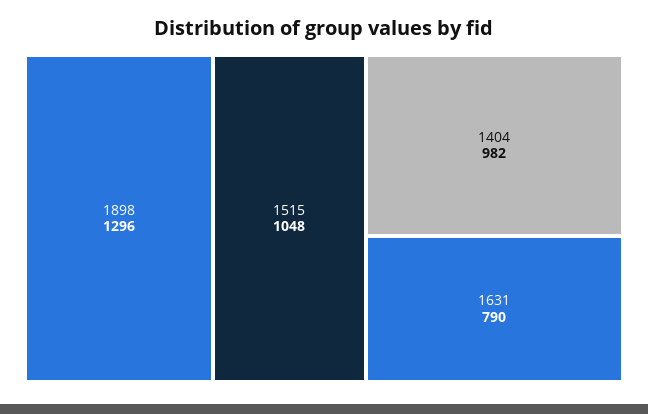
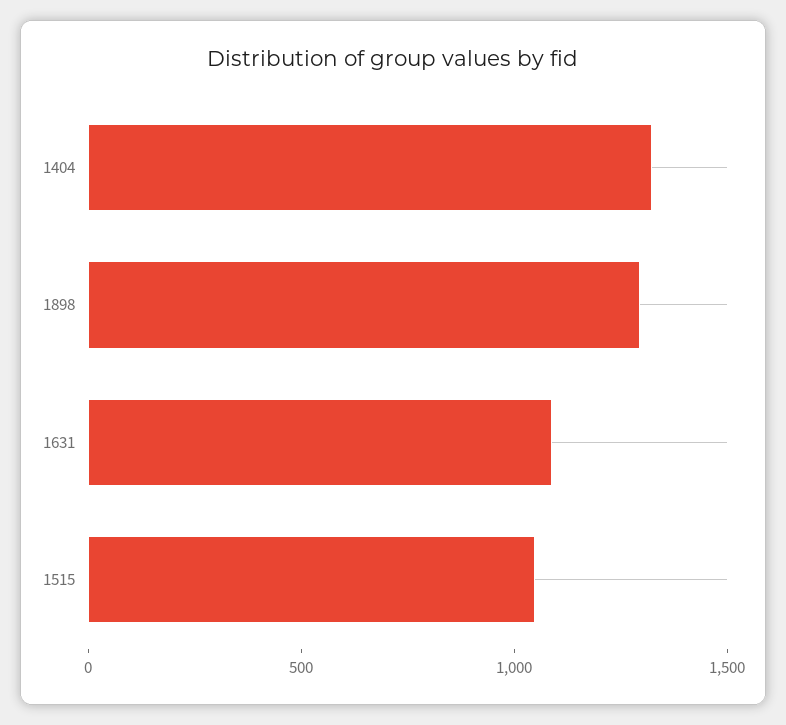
1404: 982 -> 1300
1631: 790 -> 1100

